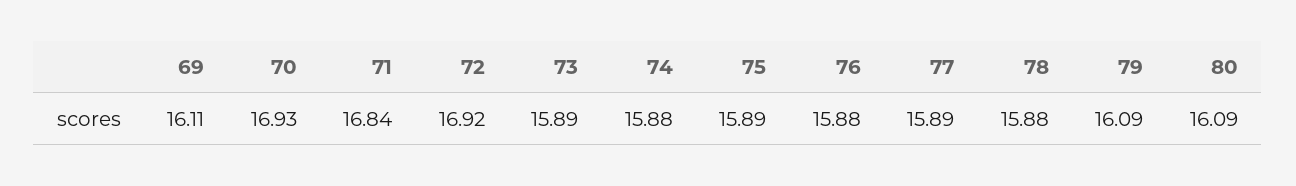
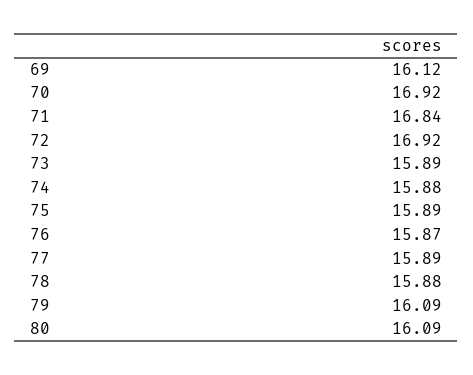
69: 16.11 -> 16.12
70: 16.93 -> 16.92
76: 15.88 -> 15.87

